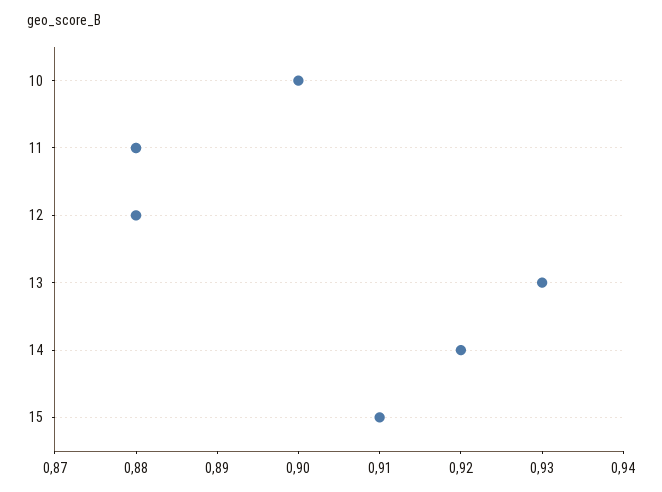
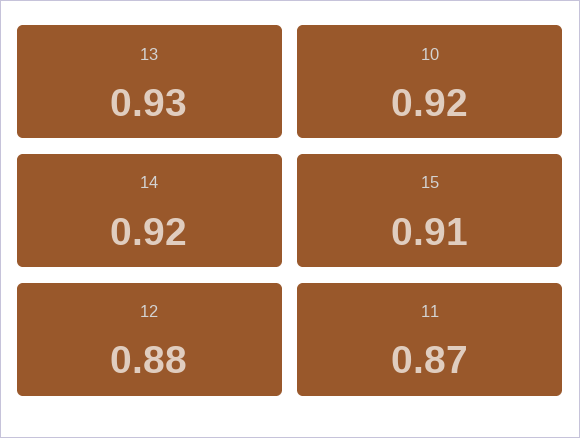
10: 0.9 -> 0.92
11: 0.88 -> 0.87

